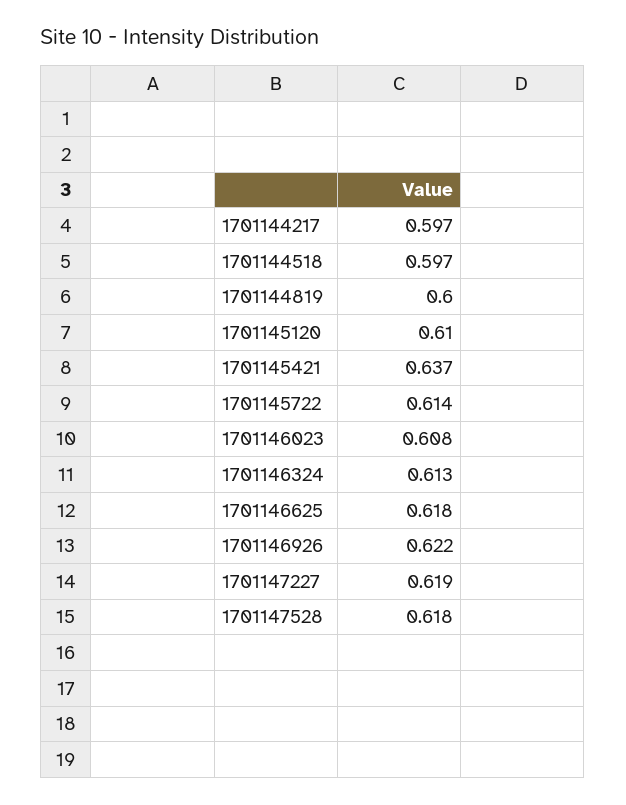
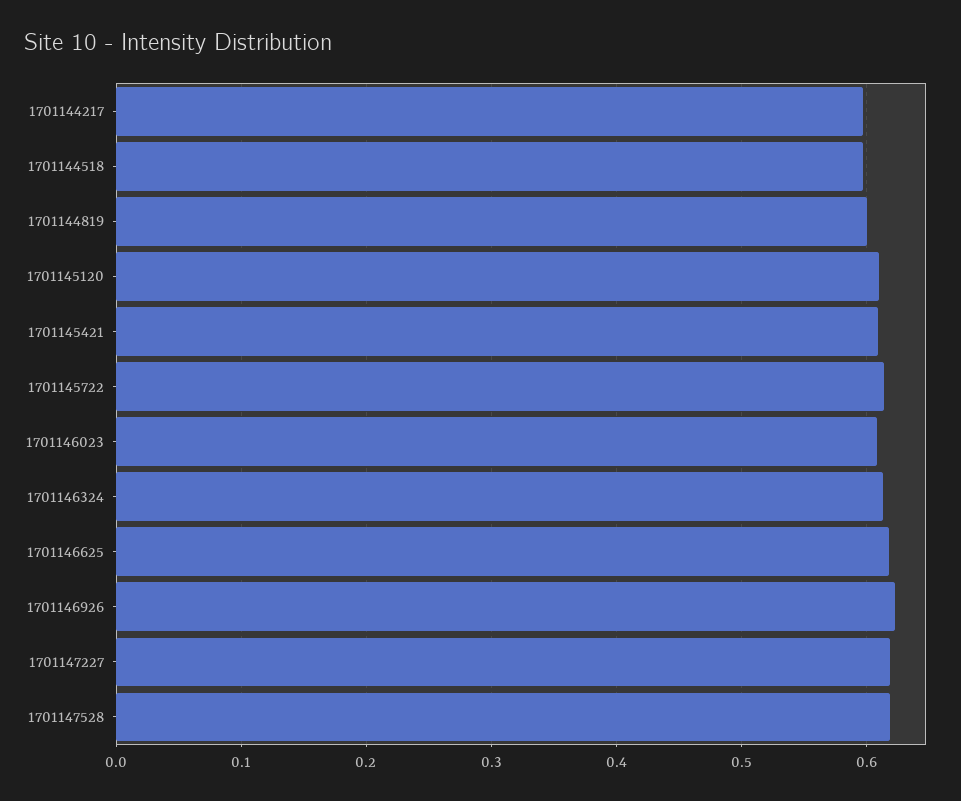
1701145421: 0.637 -> 0.61

